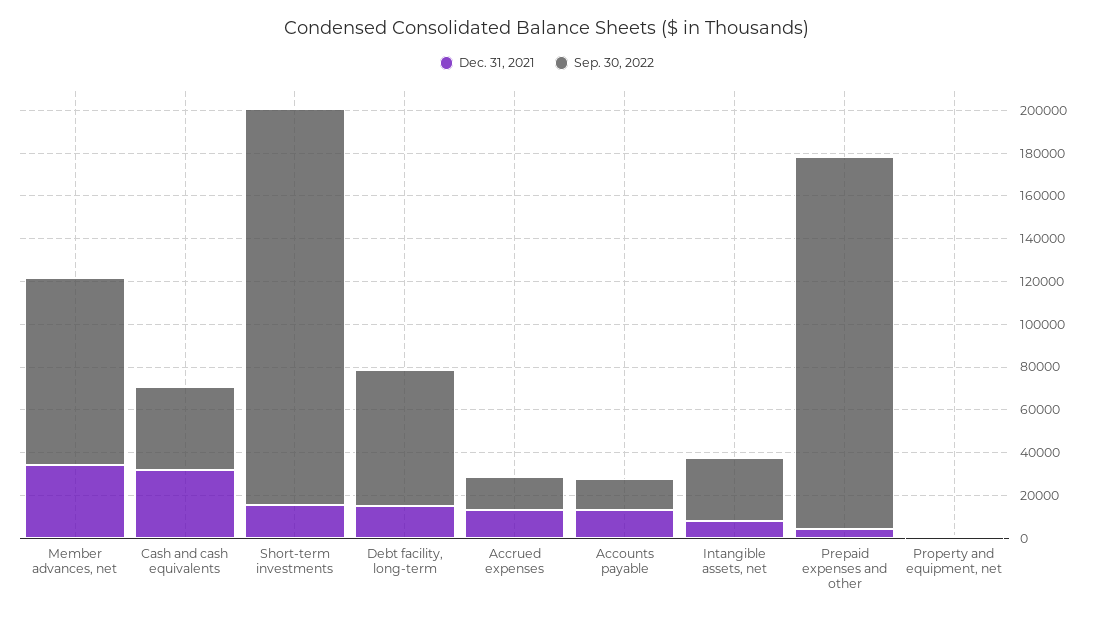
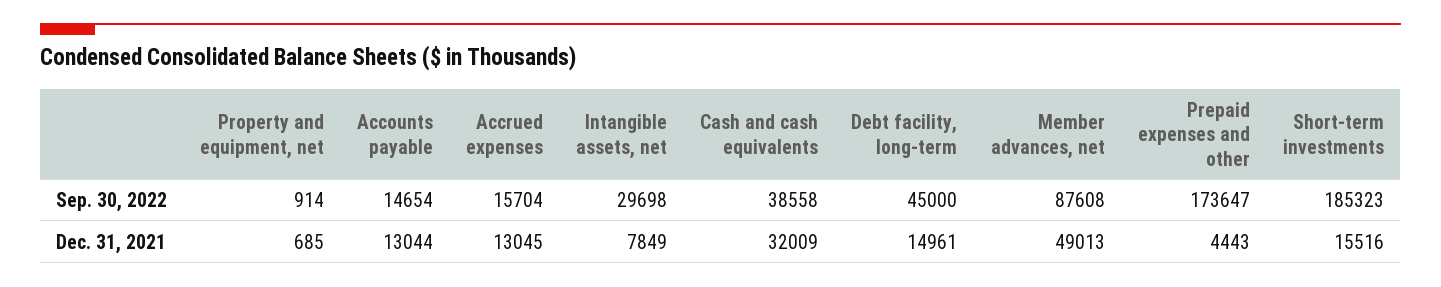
Dec. 31, 2021, Member advances, net: 35000 -> 49013
Sep. 30, 2022, Debt facility, long-term: 65000 -> 45000

